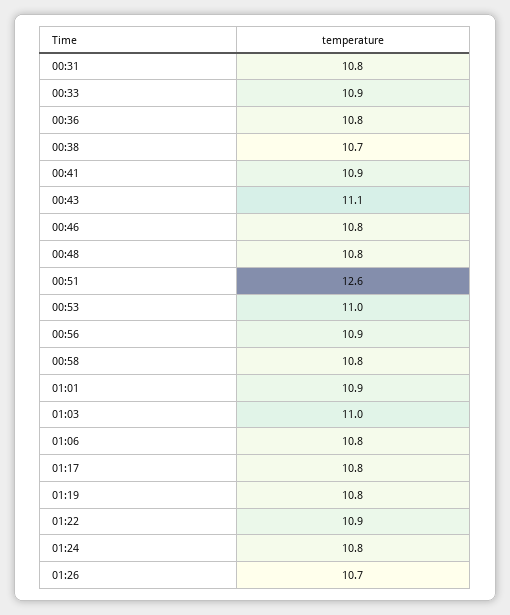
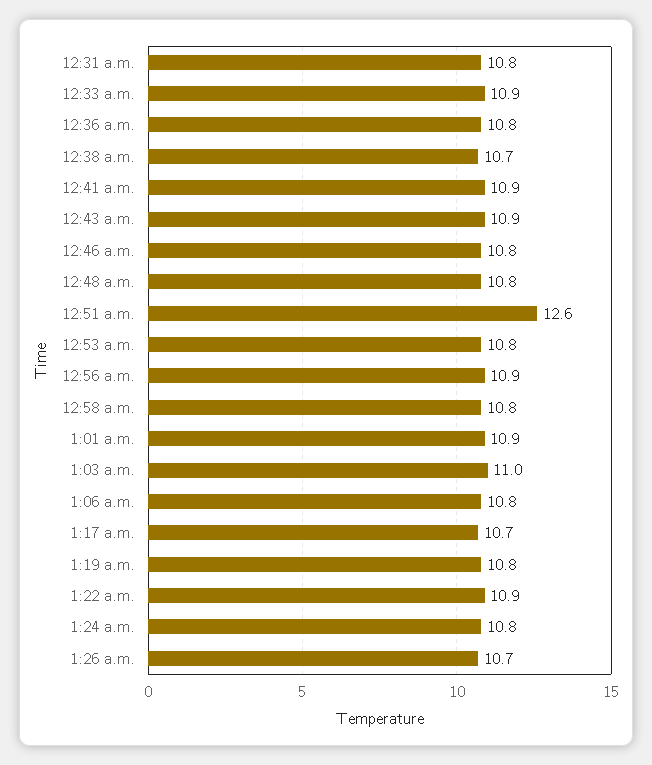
00:43: 11.1 -> 10.9
00:53: 11 -> 10.8
01:17: 10.8 -> 10.7

